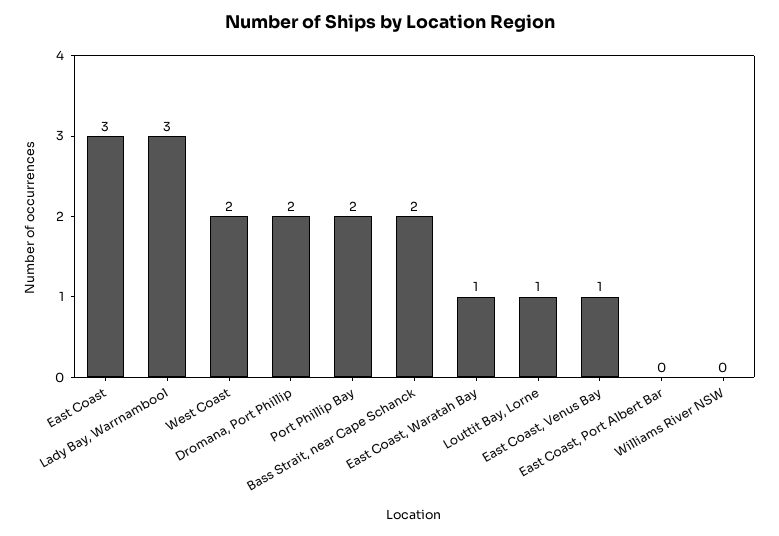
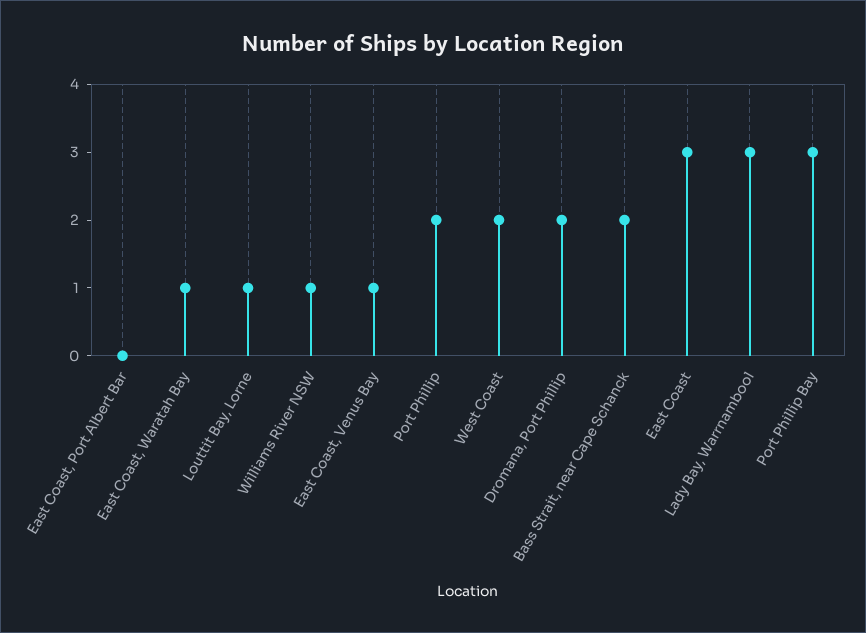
Port Phillip Bay: 2 -> 3
Williams River NSW: 0 -> 1
Port Phillip: none -> 2

